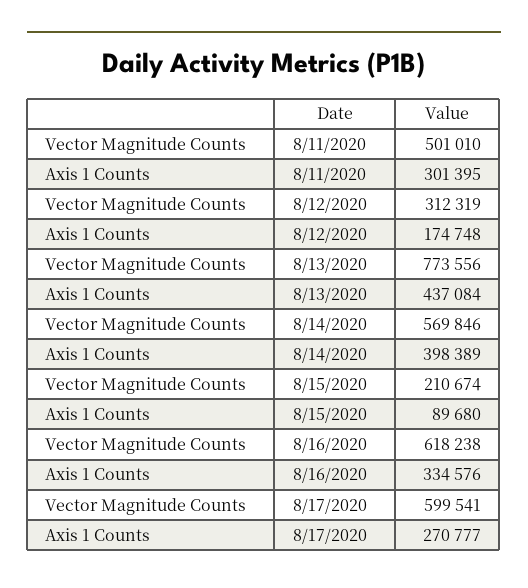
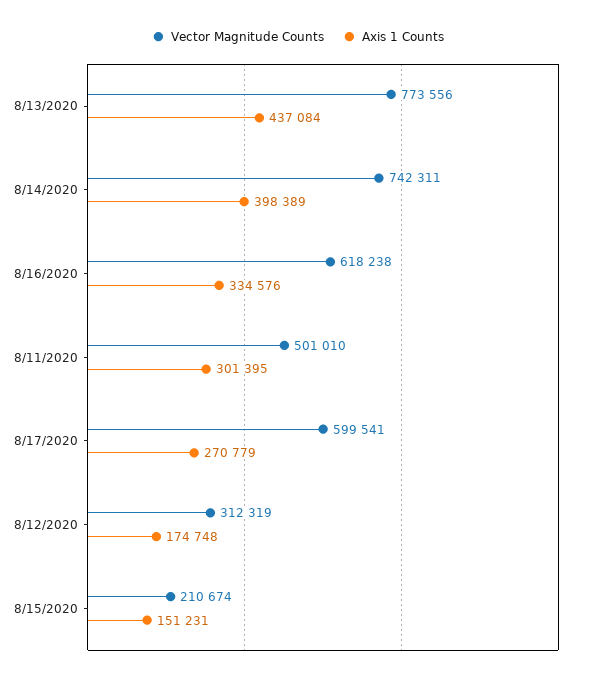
Vector Magnitude Counts, 8/14/2020: 569846 -> 742311
Axis 1 Counts, 8/15/2020: 89680 -> 151231
Axis 1 Counts, 8/17/2020: 270777 -> 270779

